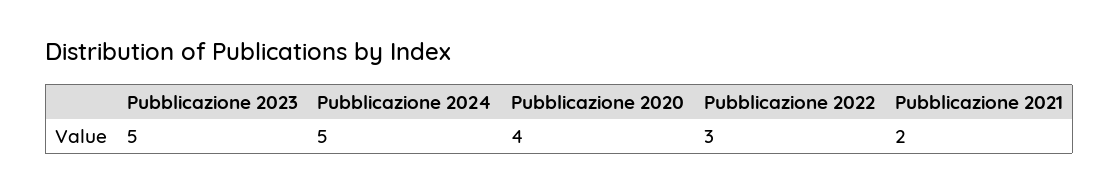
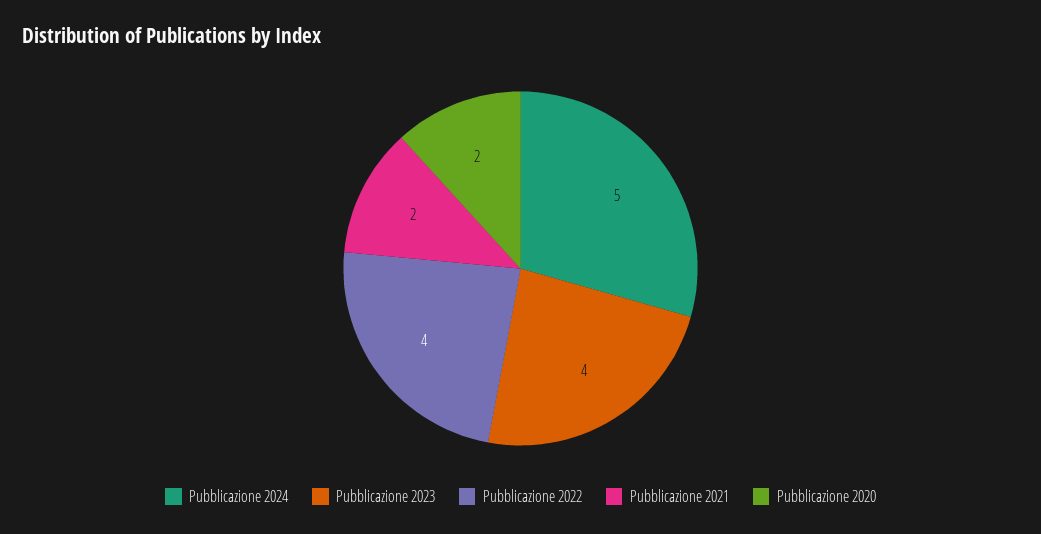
Pubblicazione 2023: 5 -> 4
Pubblicazione 2020: 4 -> 2
Pubblicazione 2022: 3 -> 4

